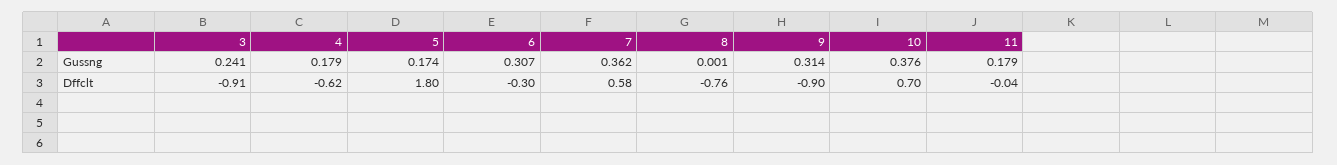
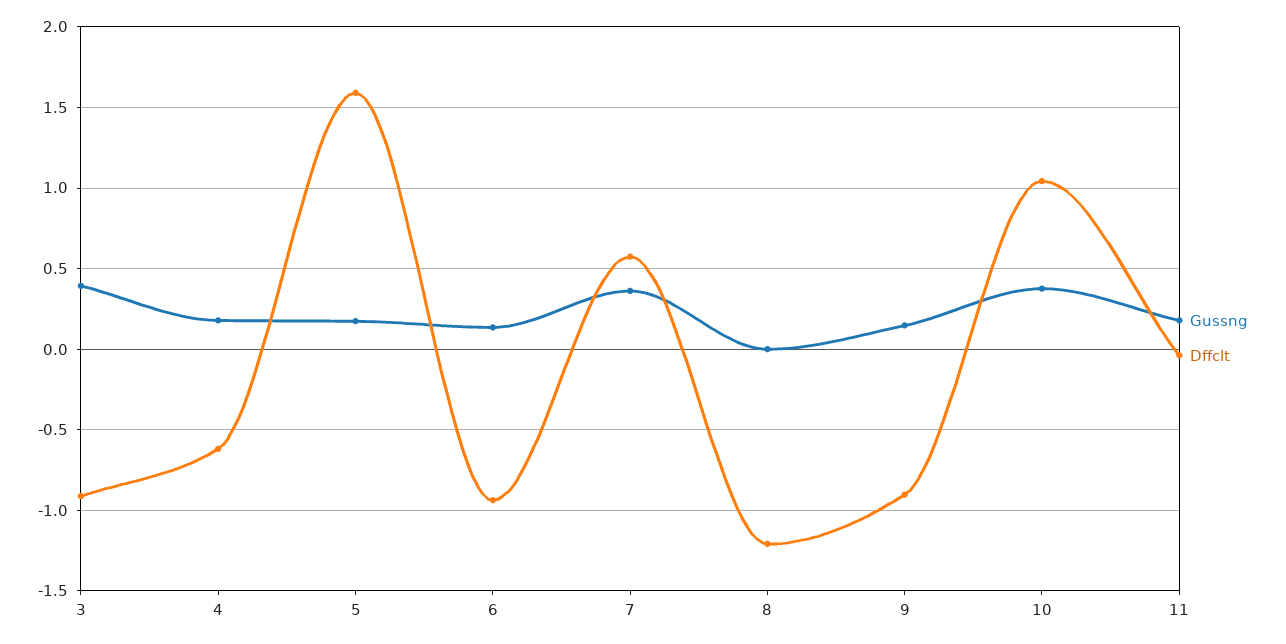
Gussng, 3: 0.241 -> 0.4
Gussng, 6: 0.307 -> 0.15
Gussng, 9: 0.314 -> 0.15
Dffclt, 5: 1.8 -> 1.6
Dffclt, 6: -0.3 -> -0.95
Dffclt, 8: -0.76 -> -1.2
Dffclt, 10: 0.7 -> 1.05

